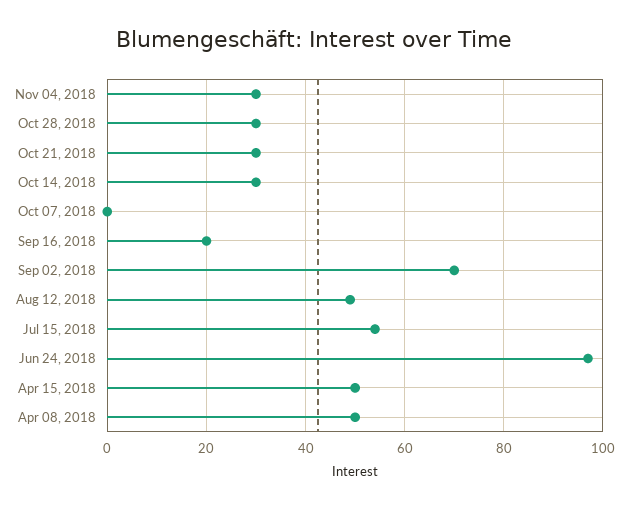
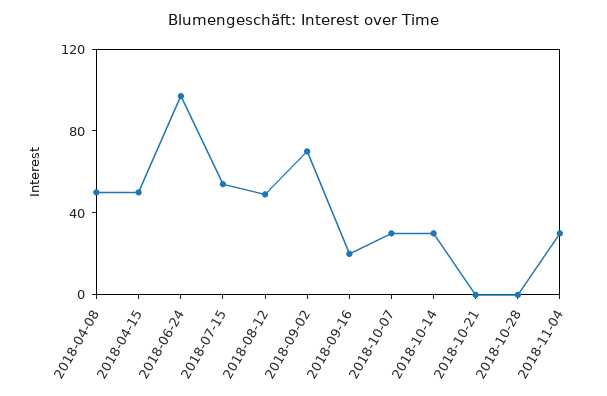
Oct 28, 2018: 30 -> 0
Oct 21, 2018: 30 -> 0
Oct 07, 2018: 0 -> 30

